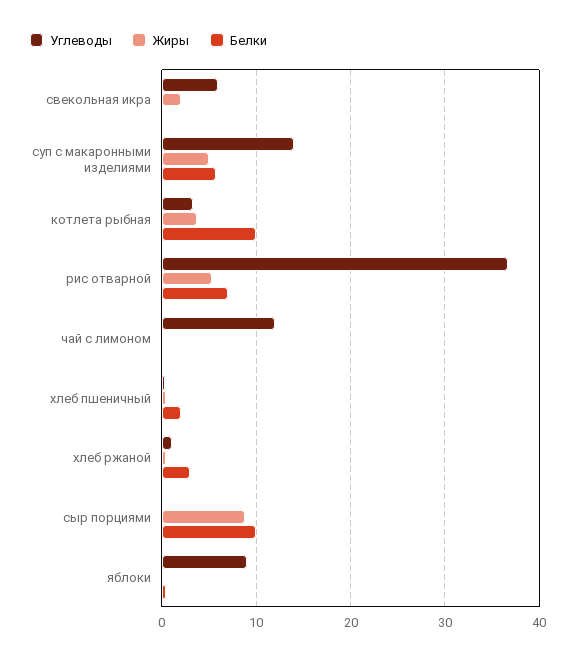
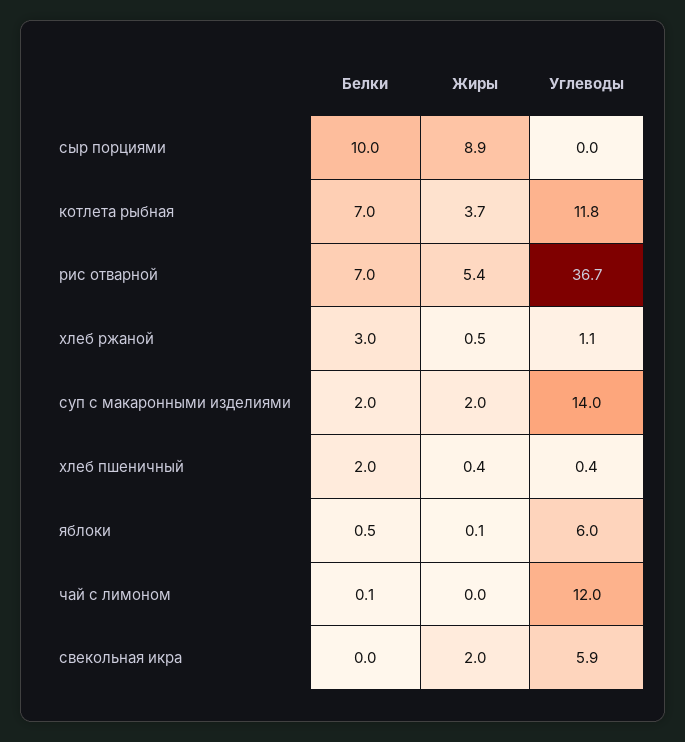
Жиры, суп с макаронными изделиями: 5 -> 2
Белки, суп с макаронными изделиями: 6 -> 2
Углеводы, котлета рыбная: 3 -> 11.8
Белки, котлета рыбная: 10 -> 7
Углеводы, яблоки: 9 -> 6

